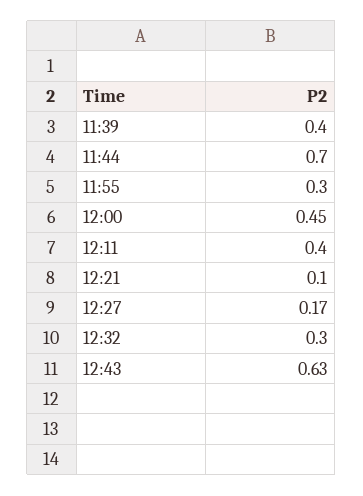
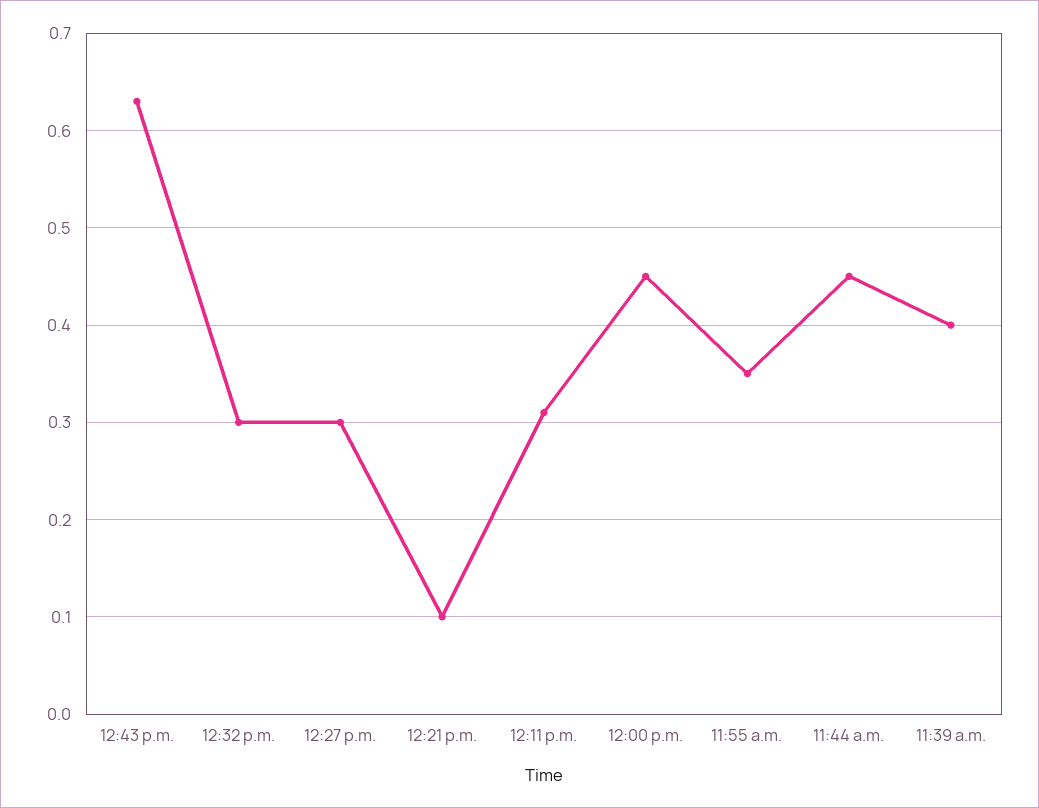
11:44: 0.7 -> 0.45
11:55: 0.3 -> 0.35
12:11: 0.4 -> 0.31
12:27: 0.17 -> 0.3

